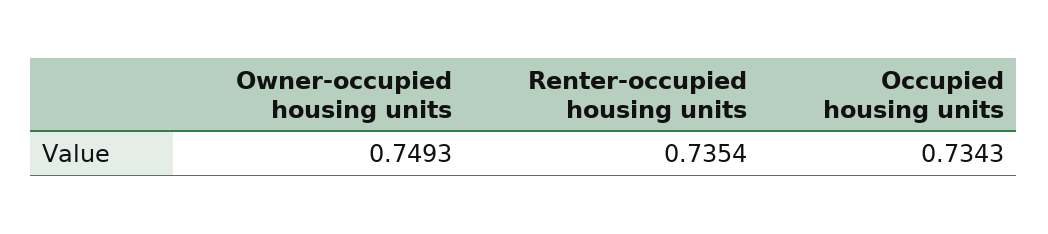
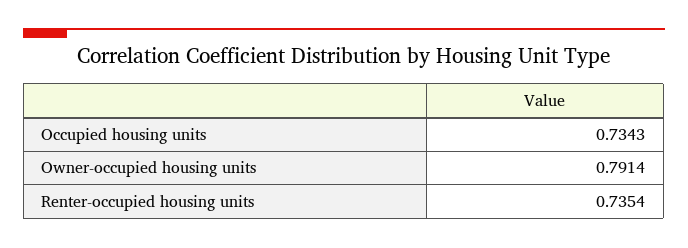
Owner-occupied housing units: 0.7493 -> 0.7914

